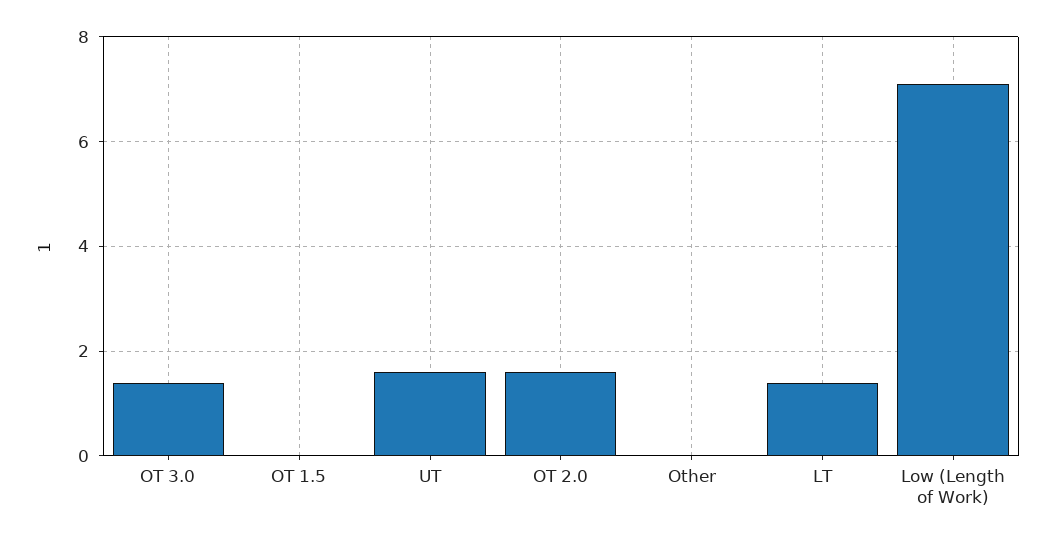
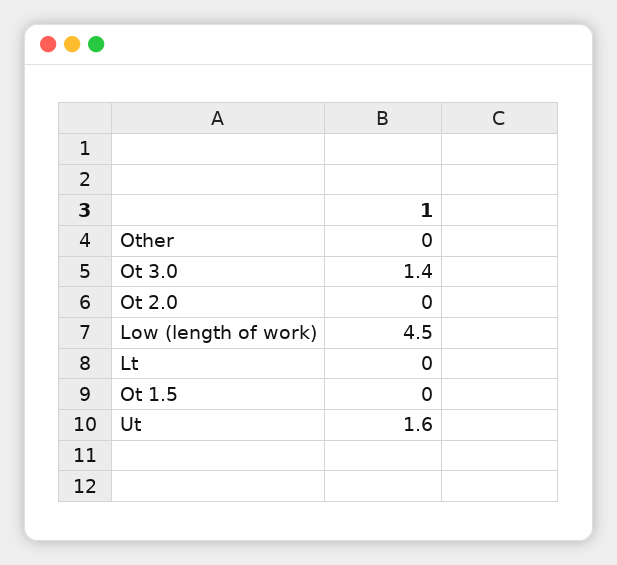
OT 2.0: 1.5 -> 0
LT: 1.5 -> 0
Low (Length of Work): 7 -> 4.5

